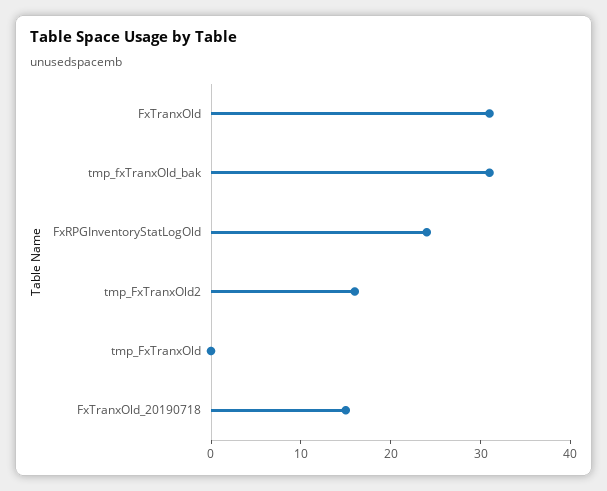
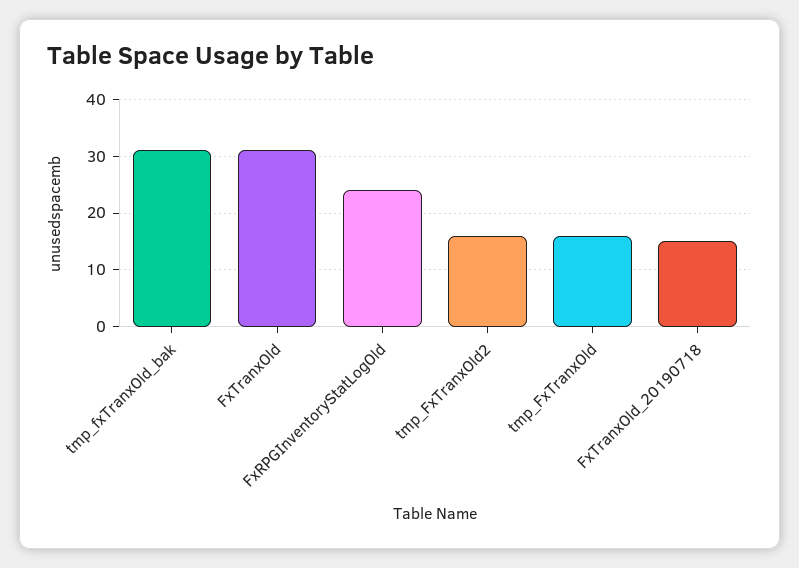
tmp_FxTranxOld: 0 -> 15

